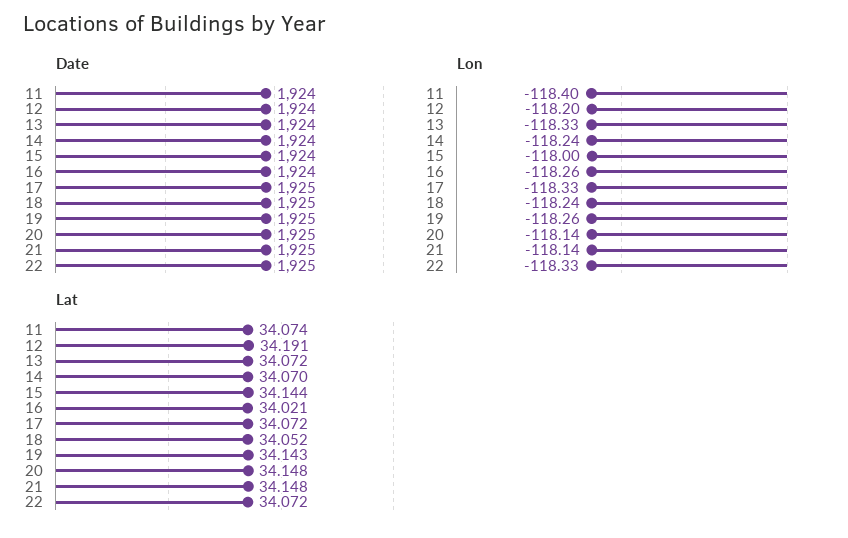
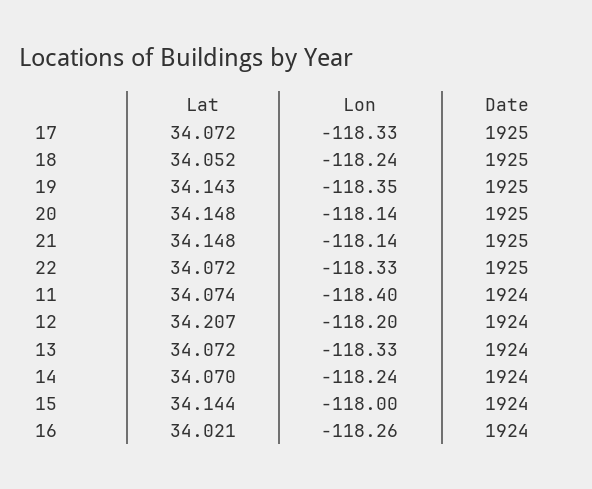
Lon, 19: -118.26 -> -118.35
Lat, 12: 34.191 -> 34.207

